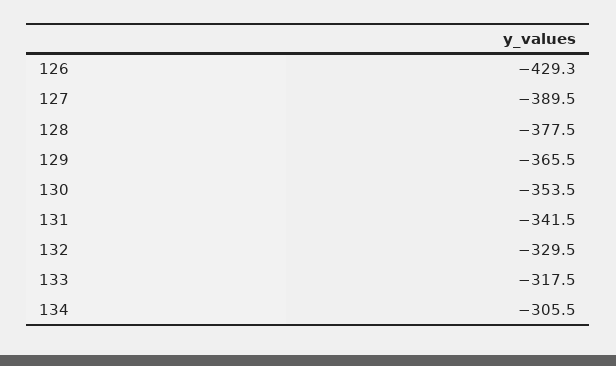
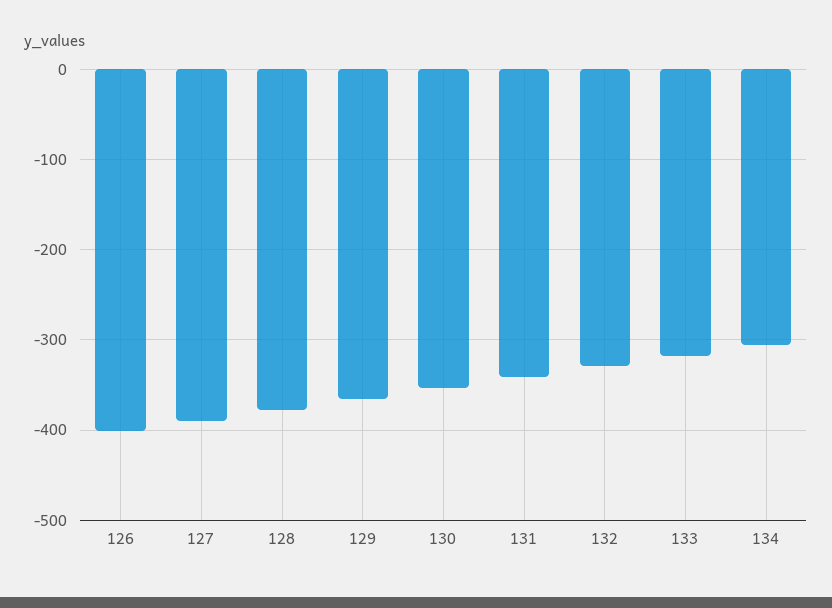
126: -429.3 -> -400

